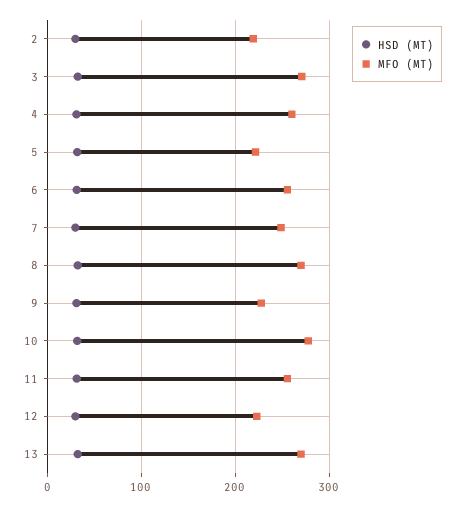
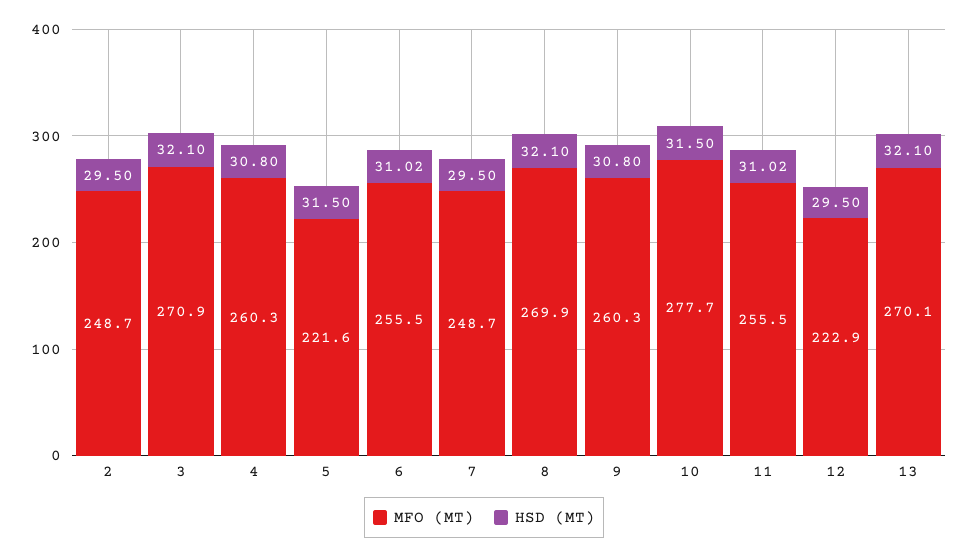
MFO (MT), 2: 220 -> 248.7
MFO (MT), 9: 230 -> 260.3

